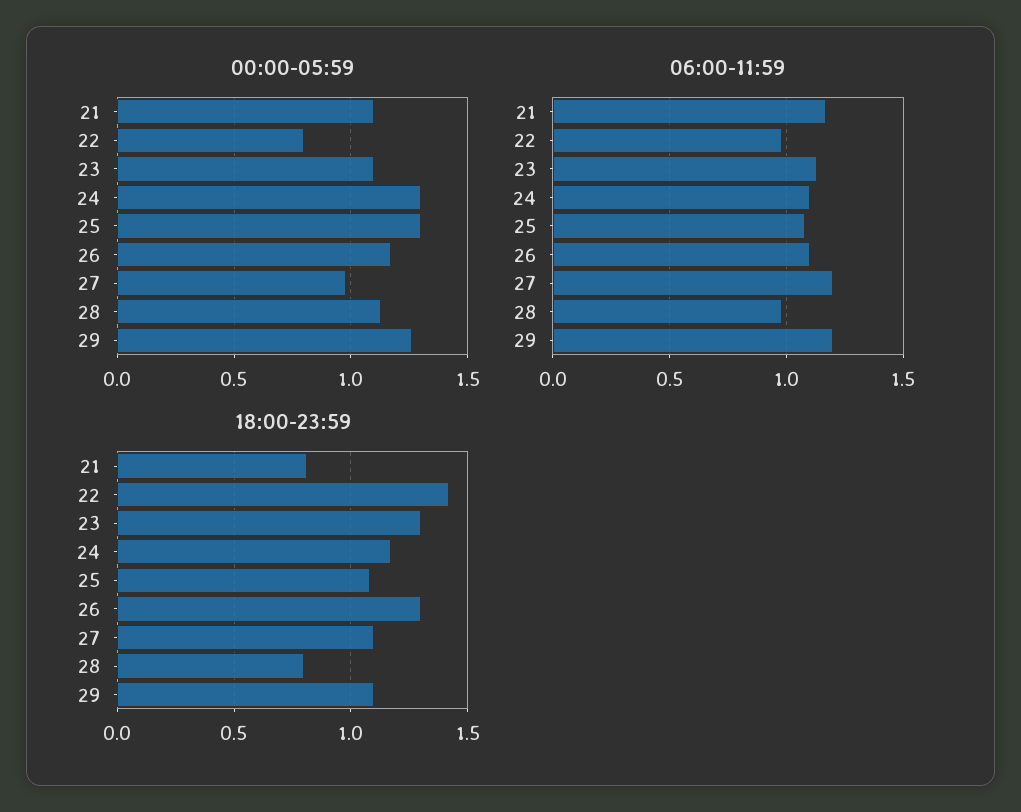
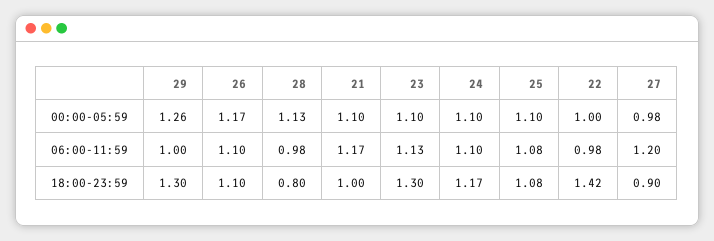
00:00-05:59, 22: 0.8 -> 1
00:00-05:59, 24: 1.3 -> 1.1
00:00-05:59, 25: 1.3 -> 1.1
06:00-11:59, 29: 1.2 -> 1
18:00-23:59, 21: 0.8 -> 1
18:00-23:59, 26: 1.3 -> 1.1
18:00-23:59, 27: 1.1 -> 0.9
18:00-23:59, 29: 1.1 -> 1.3

